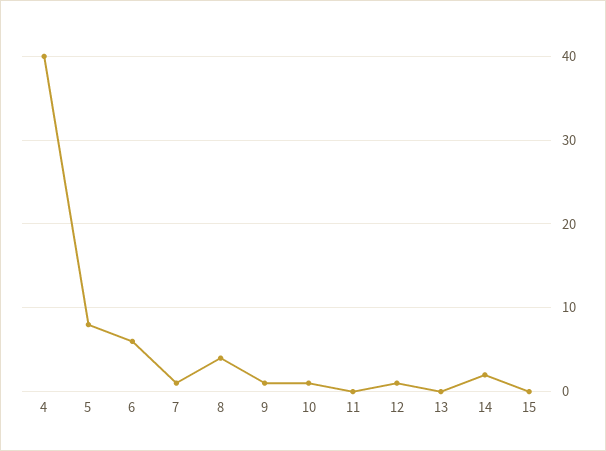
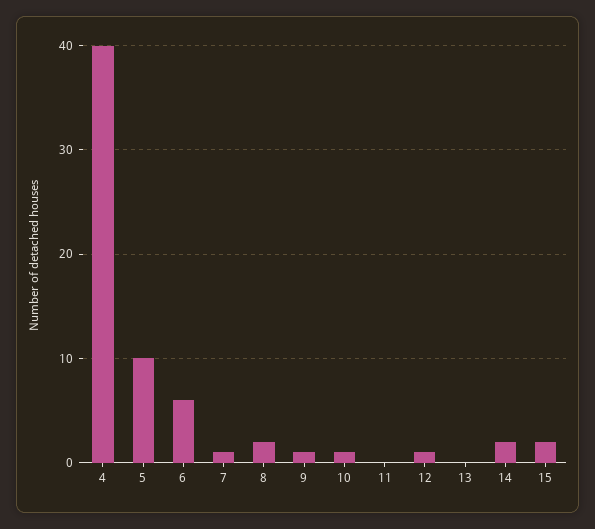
5: 8 -> 10
8: 4 -> 2
15: 0 -> 2

